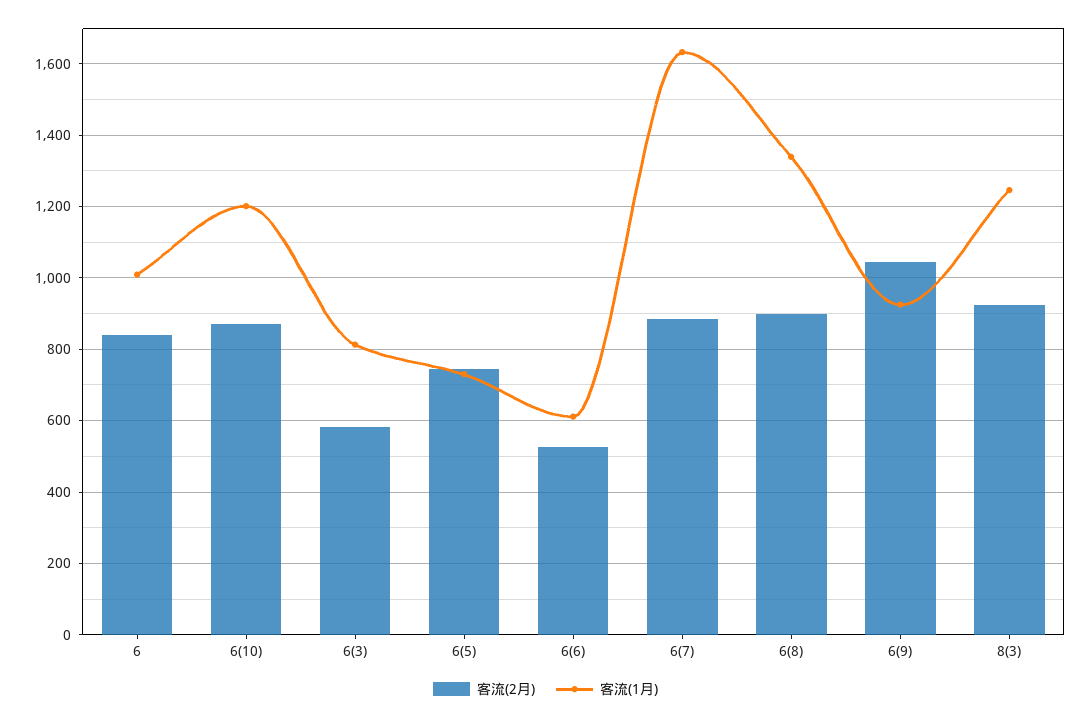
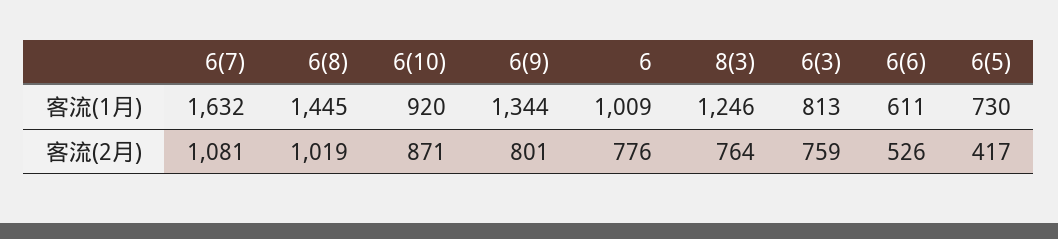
客流(2月), 6: 840 -> 776
客流(1月), 6(10): 1200 -> 920
客流(2月), 6(3): 580 -> 759
客流(2月), 6(5): 740 -> 417
客流(2月), 6(7): 880 -> 1081
客流(2月), 6(8): 900 -> 1019
客流(1月), 6(8): 1340 -> 1445
客流(2月), 6(9): 1040 -> 801
客流(1月), 6(9): 920 -> 1344
客流(2月), 8(3): 920 -> 764

